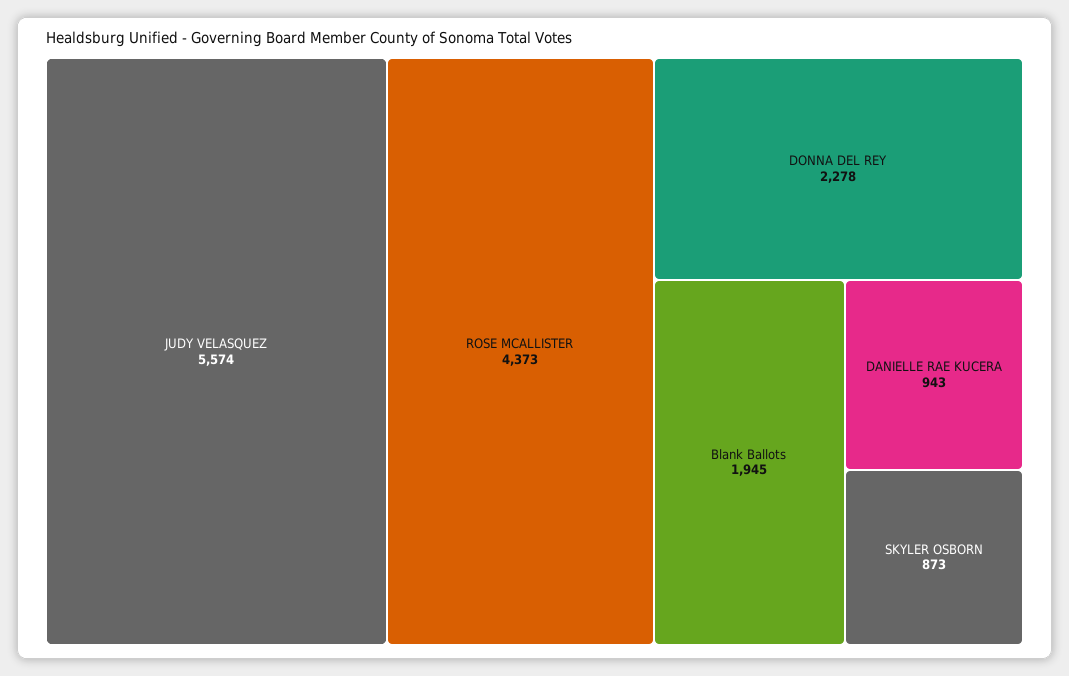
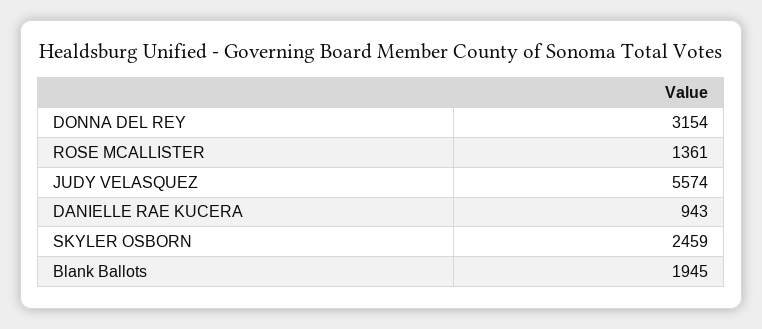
ROSE MCALLISTER: 4373 -> 1361
DONNA DEL REY: 2278 -> 3154
SKYLER OSBORN: 873 -> 2459

